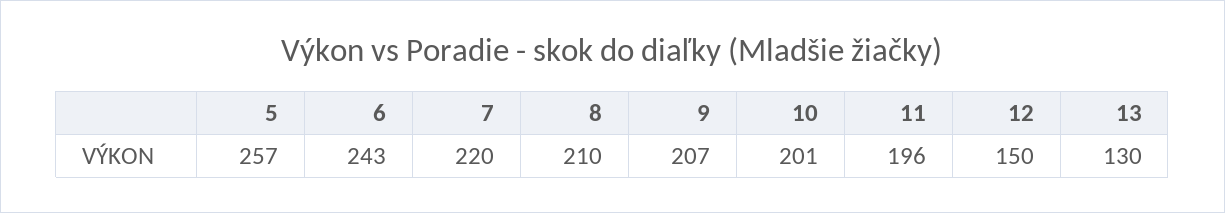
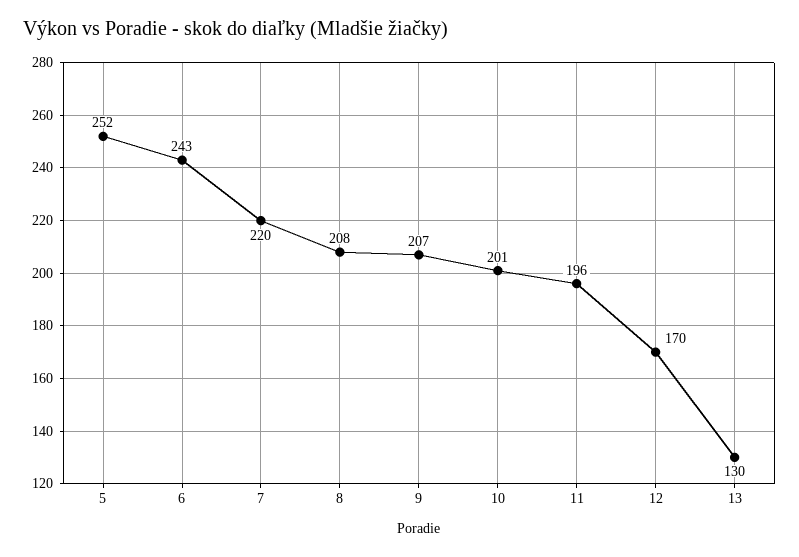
5: 257 -> 252
8: 210 -> 208
12: 150 -> 170

